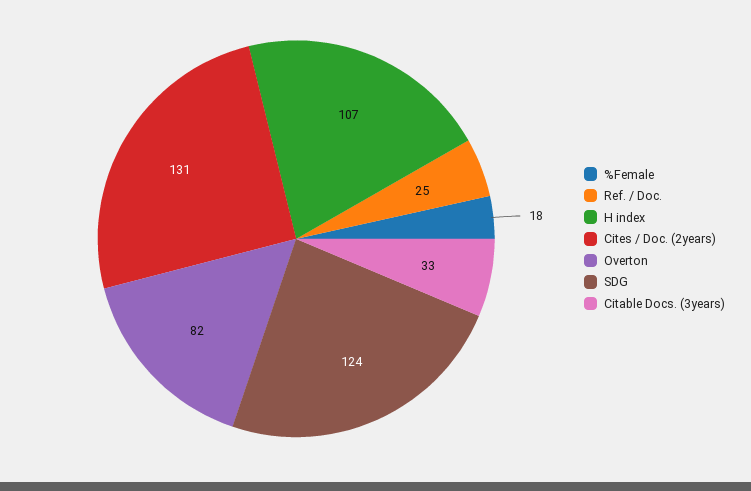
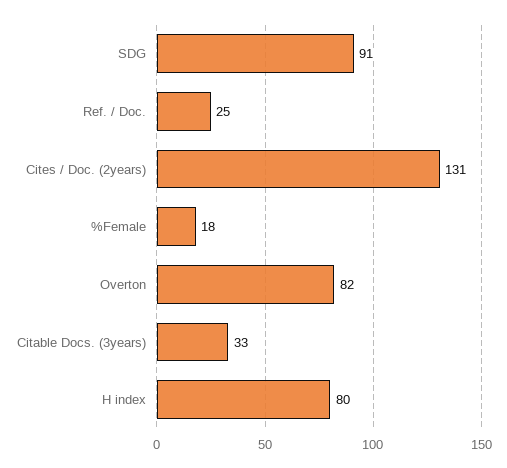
H index: 107 -> 80
SDG: 124 -> 91

